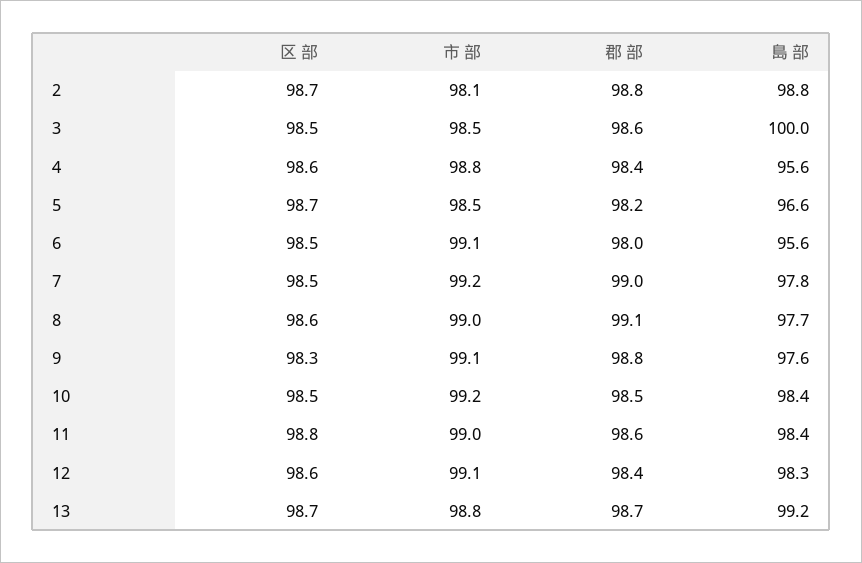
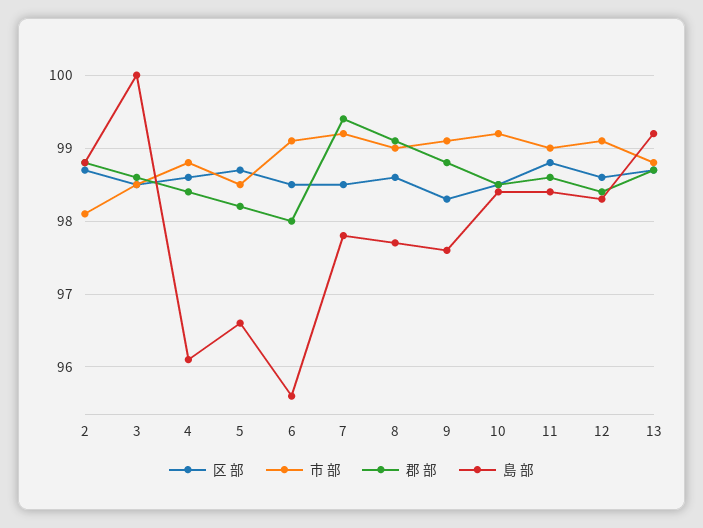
島 部, 4: 95.6 -> 96.1
郡 部, 7: 99 -> 99.4

